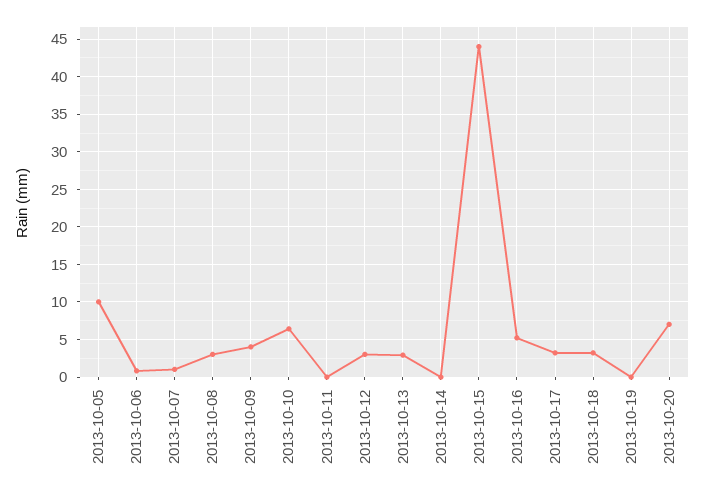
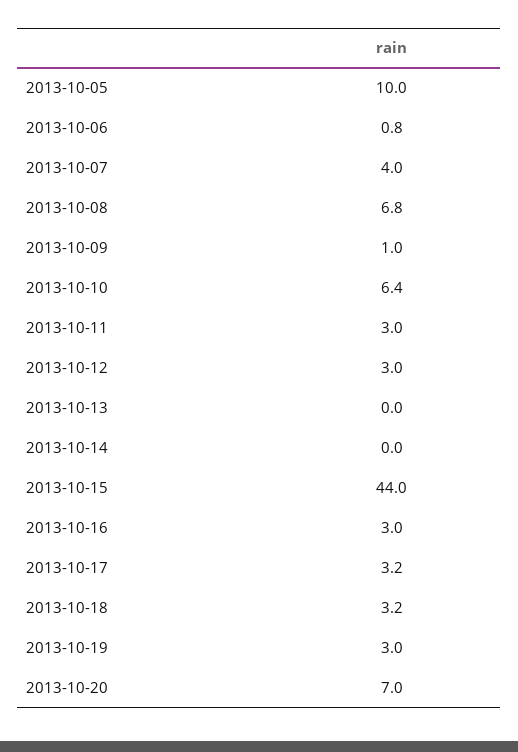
2013-10-07: 1 -> 4
2013-10-08: 3 -> 6.8
2013-10-09: 4 -> 1
2013-10-11: 0 -> 3
2013-10-13: 3 -> 0
2013-10-16: 5 -> 3
2013-10-19: 0 -> 3

